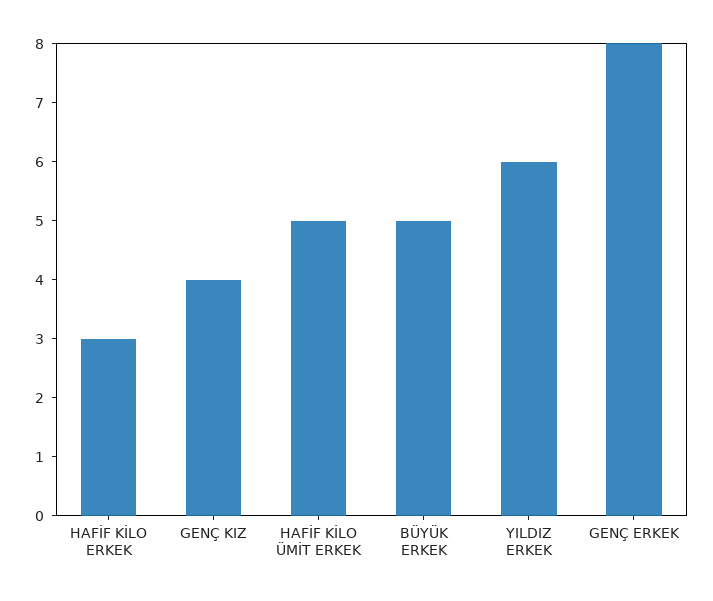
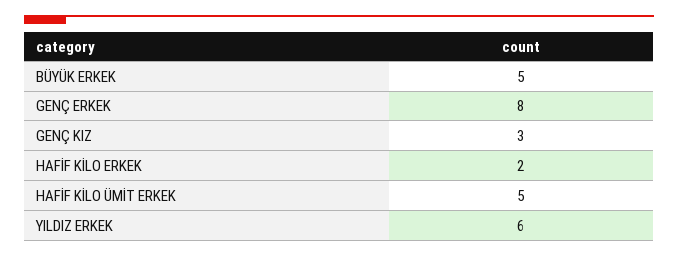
HAFİF KİLO ERKEK: 3 -> 2
GENÇ KIZ: 4 -> 3

